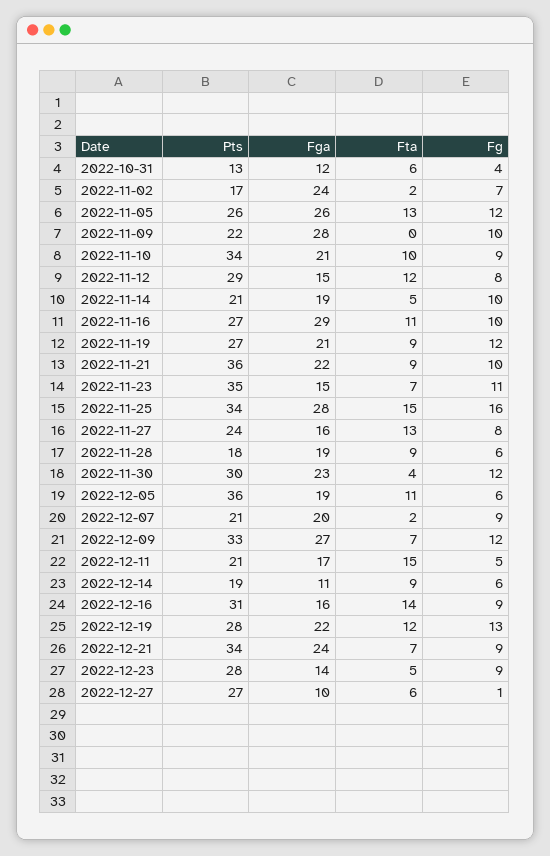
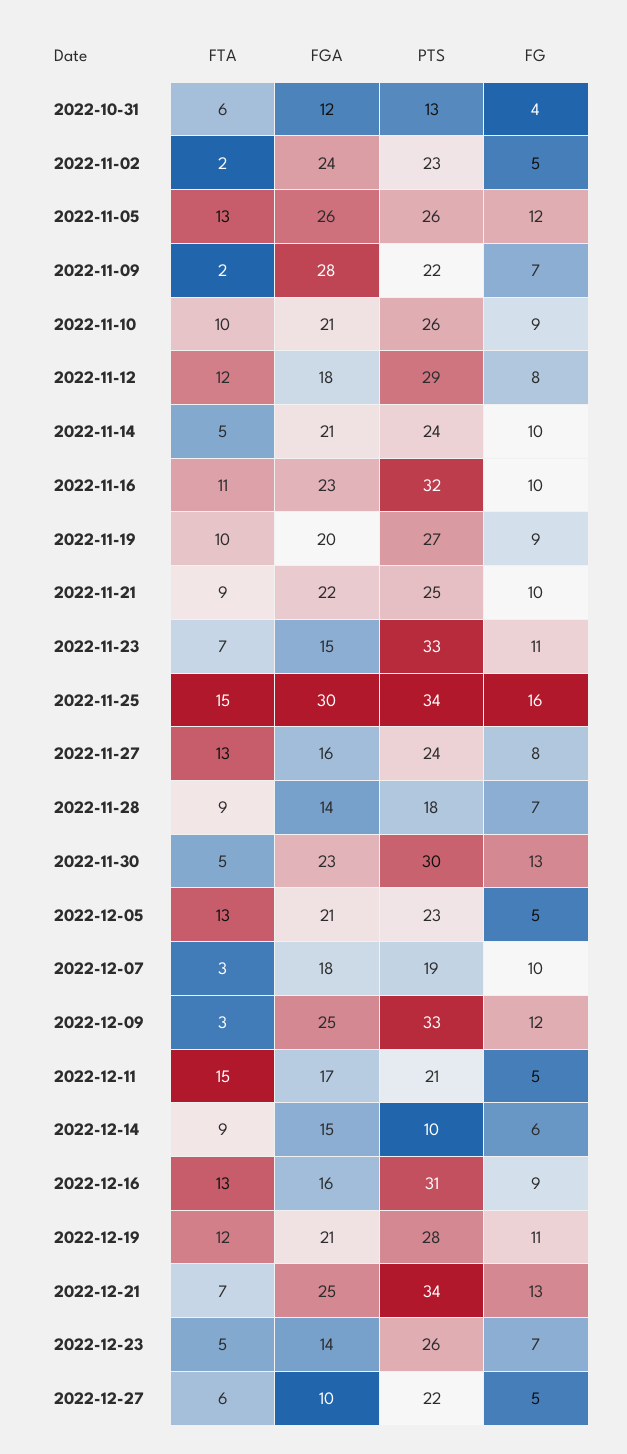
Pts, 2022-11-02: 17 -> 23
Fg, 2022-11-02: 7 -> 5
Fta, 2022-11-09: 0 -> 2
Fg, 2022-11-09: 10 -> 7
Pts, 2022-11-10: 34 -> 26
Fga, 2022-11-12: 15 -> 18
Pts, 2022-11-14: 21 -> 24
Fga, 2022-11-14: 19 -> 21
Pts, 2022-11-16: 27 -> 32
Fga, 2022-11-16: 29 -> 23
Fga, 2022-11-19: 21 -> 20
Fta, 2022-11-19: 9 -> 10
Fg, 2022-11-19: 12 -> 9
Pts, 2022-11-21: 36 -> 25
Pts, 2022-11-23: 35 -> 33
Fga, 2022-11-25: 28 -> 30
Fga, 2022-11-28: 19 -> 14
Fg, 2022-11-28: 6 -> 7
Fta, 2022-11-30: 4 -> 5
Fg, 2022-11-30: 12 -> 13
Pts, 2022-12-05: 36 -> 23
Fga, 2022-12-05: 19 -> 21
Fta, 2022-12-05: 11 -> 13
Fg, 2022-12-05: 6 -> 5
Pts, 2022-12-07: 21 -> 19
Fga, 2022-12-07: 20 -> 18
Fta, 2022-12-07: 2 -> 3
Fg, 2022-12-07: 9 -> 10
Fga, 2022-12-09: 27 -> 25
Fta, 2022-12-09: 7 -> 3
Pts, 2022-12-14: 19 -> 10
Fga, 2022-12-14: 11 -> 15
Fta, 2022-12-16: 14 -> 13
Fga, 2022-12-19: 22 -> 21
Fg, 2022-12-19: 13 -> 11
Fga, 2022-12-21: 24 -> 25
Fg, 2022-12-21: 9 -> 13
Pts, 2022-12-23: 28 -> 26
Fg, 2022-12-23: 9 -> 7
Pts, 2022-12-27: 27 -> 22
Fg, 2022-12-27: 1 -> 5

